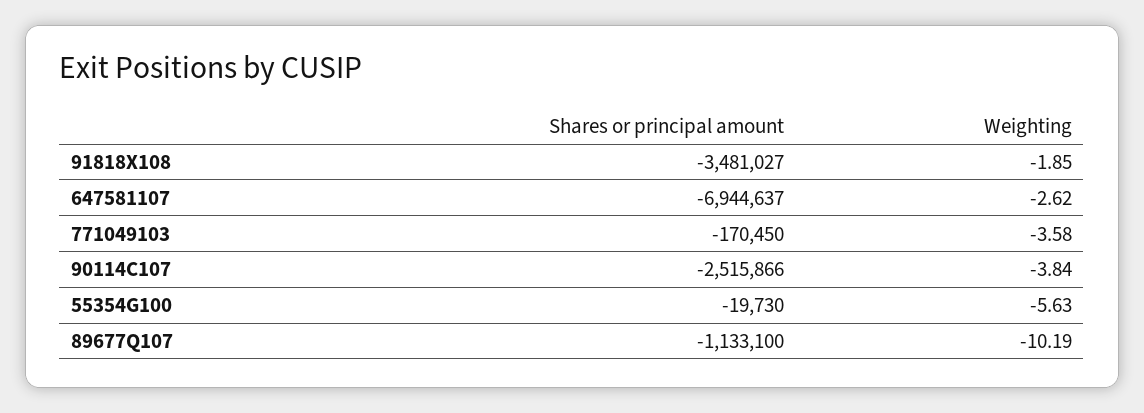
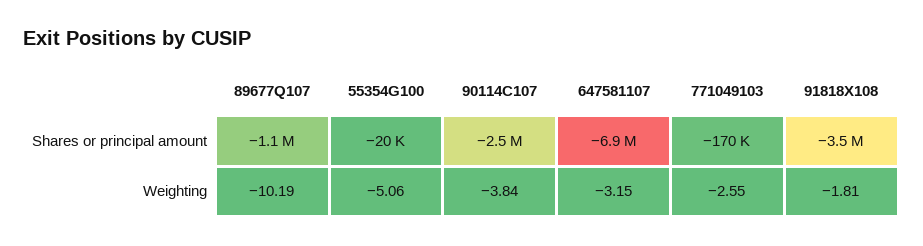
Weighting, 91818X108: -1.85 -> -1.81
Weighting, 647581107: -2.62 -> -3.15
Weighting, 771049103: -3.58 -> -2.55
Weighting, 55354G100: -5.63 -> -5.06

